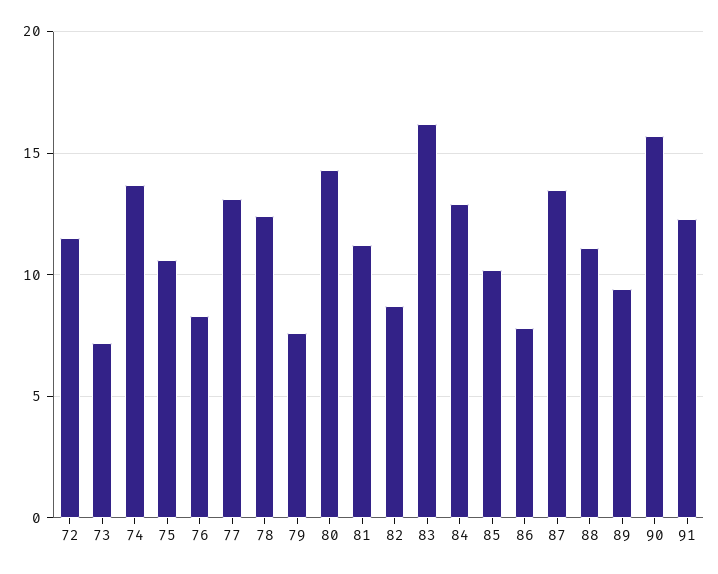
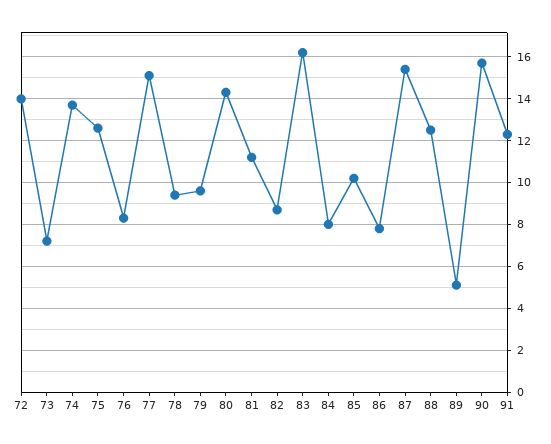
72: 11.5 -> 14
75: 10.5 -> 12.5
77: 13 -> 15
78: 12.5 -> 9.5
79: 7.5 -> 9.5
84: 13 -> 8
87: 13.5 -> 15.5
88: 11 -> 12.5
89: 9.5 -> 5

